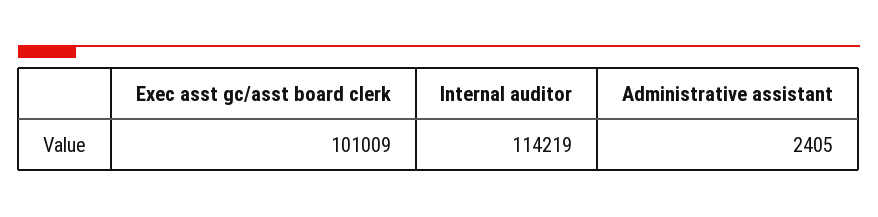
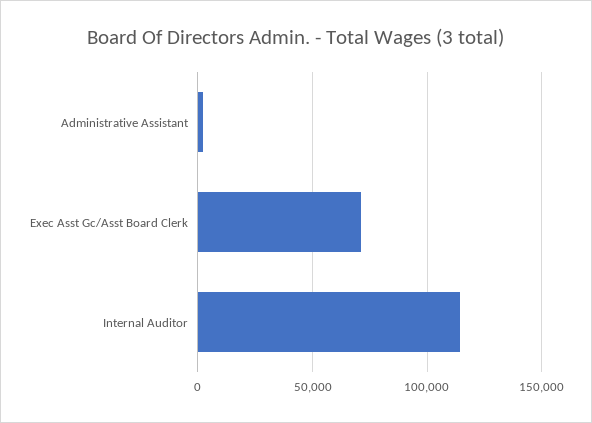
Exec asst gc/asst board clerk: 101009 -> 70000

